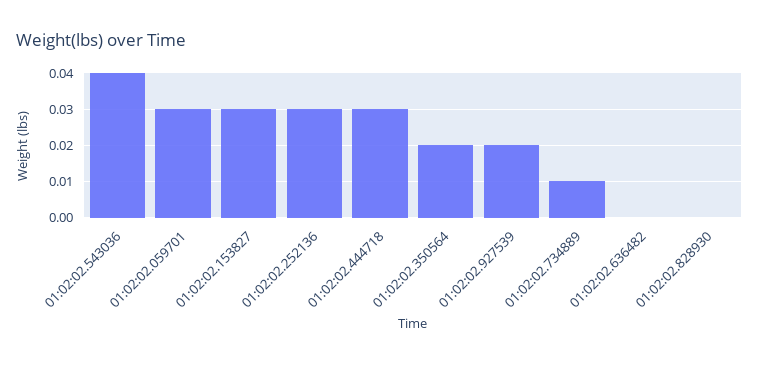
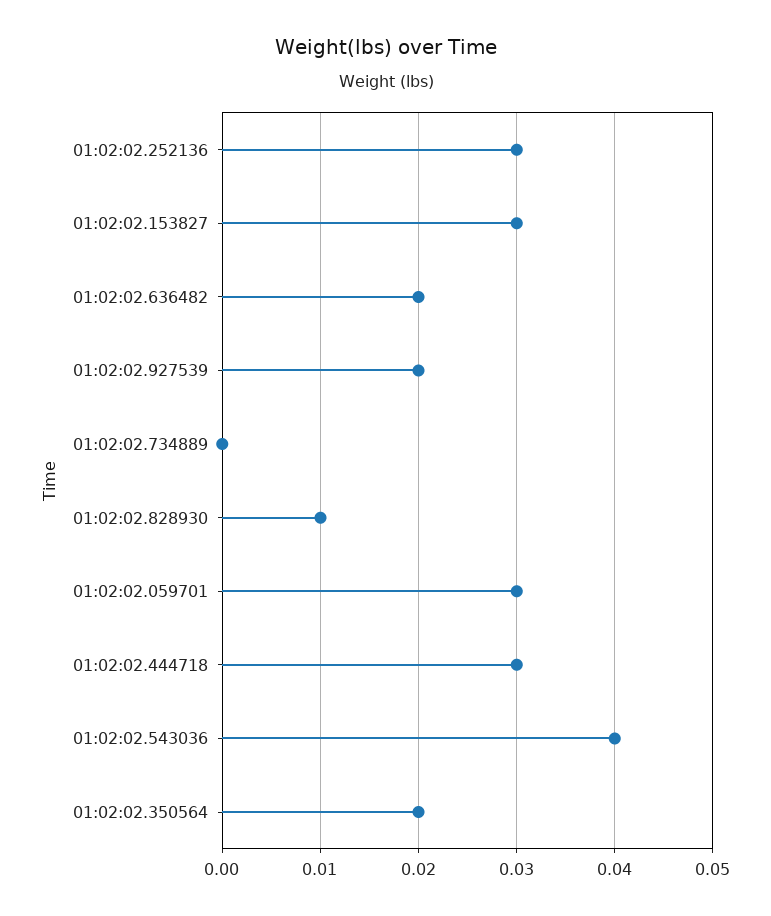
01:02:02.734889: 0.01 -> 0
01:02:02.636482: 0 -> 0.02
01:02:02.828930: 0 -> 0.01

